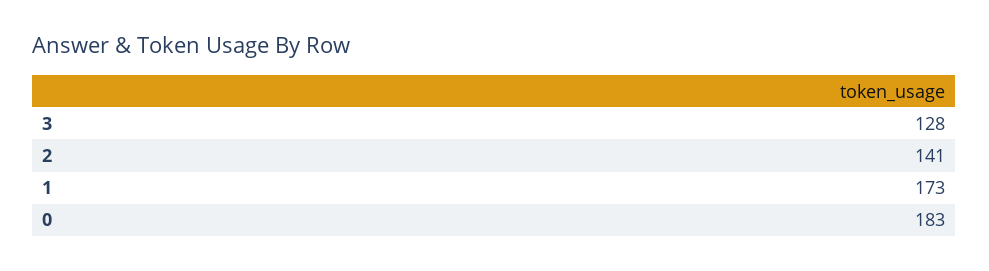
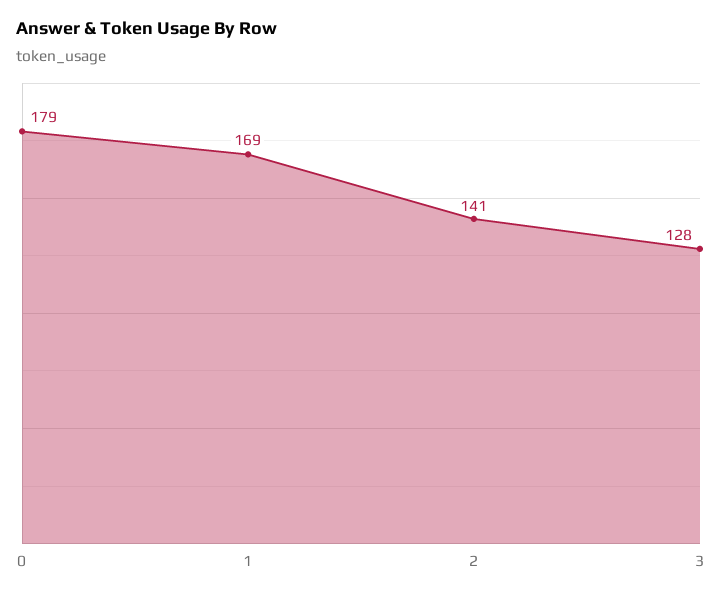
1: 173 -> 169
0: 183 -> 179

